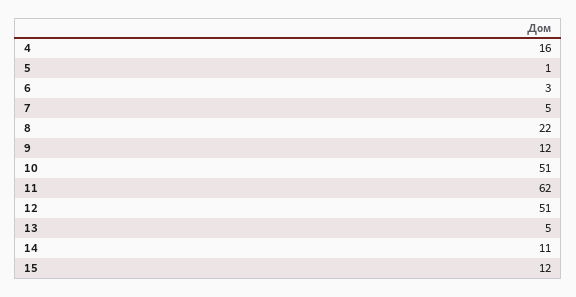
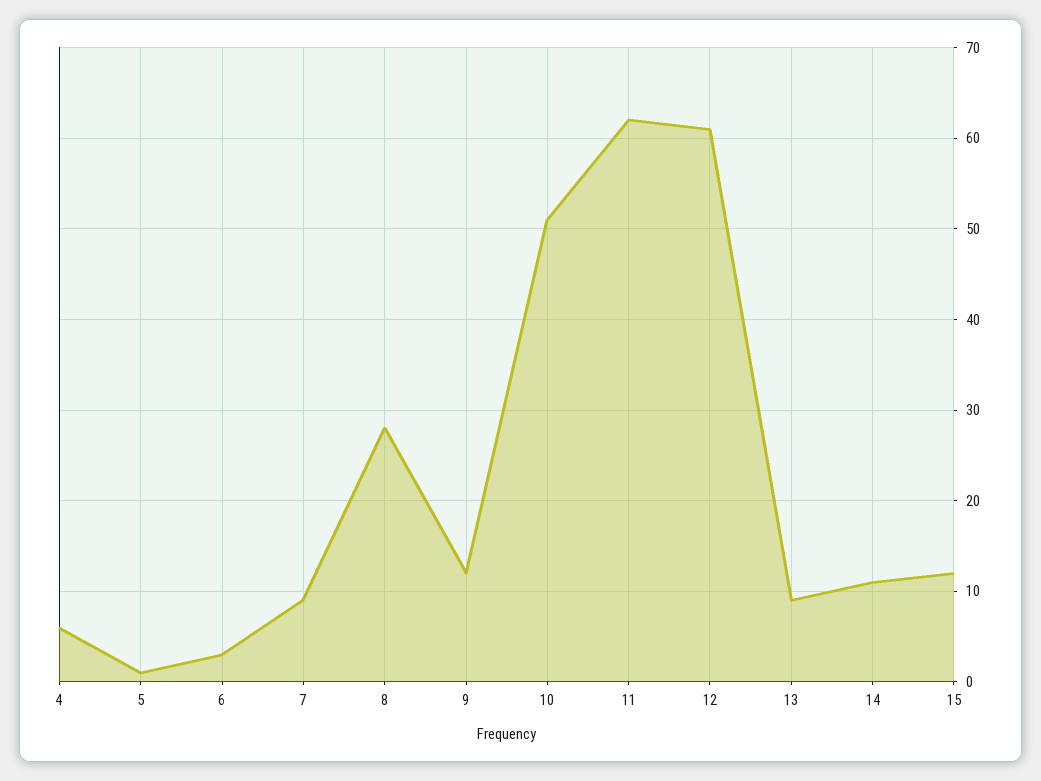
4: 16 -> 6
7: 5 -> 9
8: 22 -> 28
12: 51 -> 61
13: 5 -> 9

